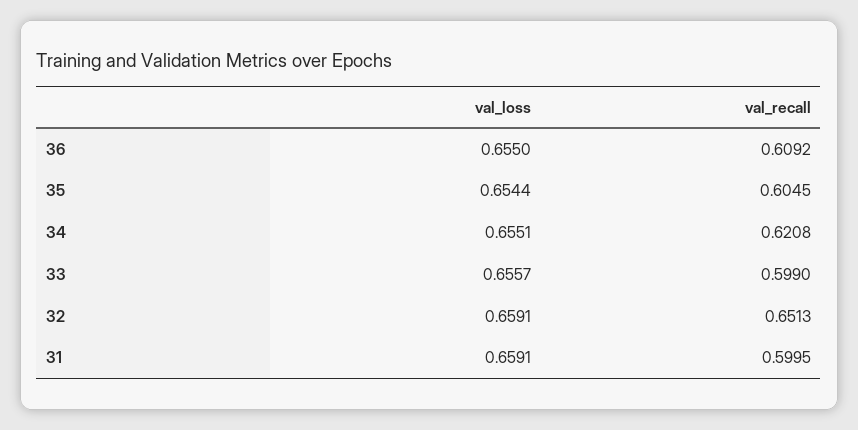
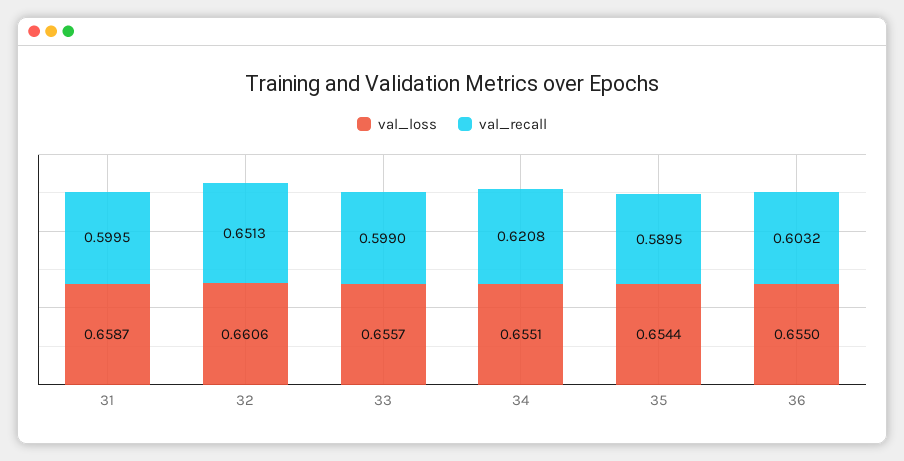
val_recall, 36: 0.6092 -> 0.6032
val_recall, 35: 0.6045 -> 0.5895
val_loss, 32: 0.6591 -> 0.6606
val_loss, 31: 0.6591 -> 0.6587

